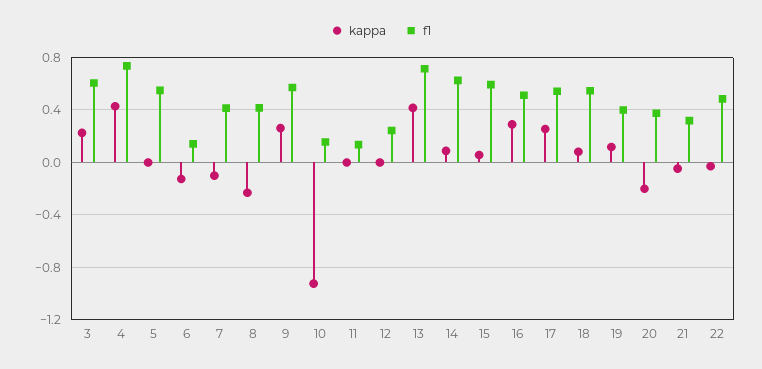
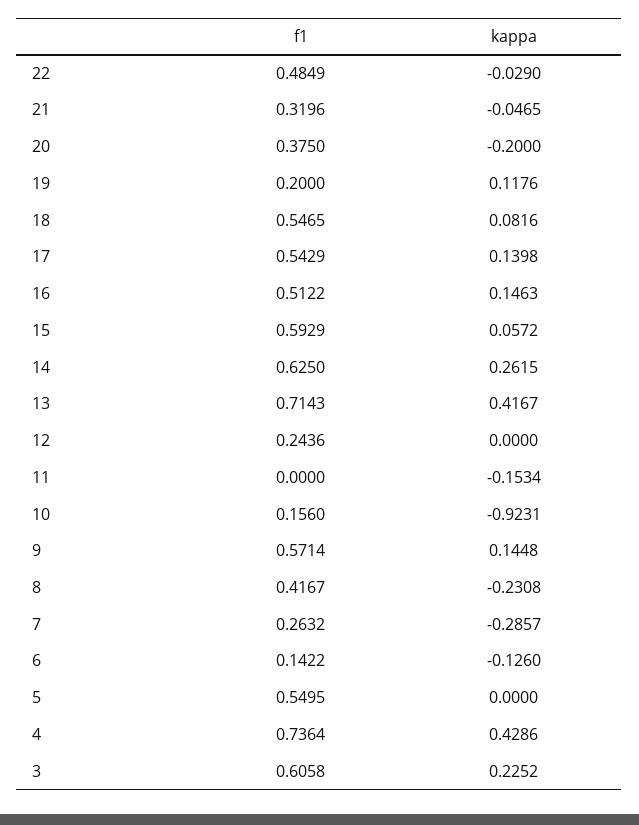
kappa, 7: -0.1 -> -0.2857
f1, 7: 0.4 -> 0.2632
kappa, 9: 0.25 -> 0.1448
kappa, 11: 0 -> -0.1534
f1, 11: 0.15 -> 0
kappa, 14: 0.1 -> 0.2615
kappa, 16: 0.3 -> 0.1463
kappa, 17: 0.25 -> 0.1398
f1, 19: 0.4 -> 0.2

